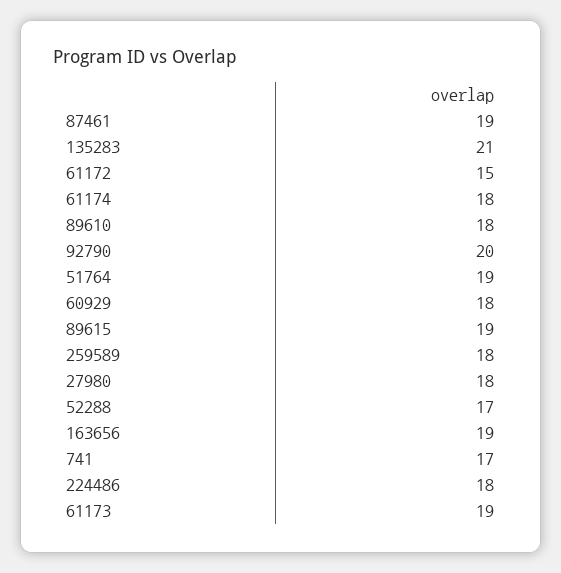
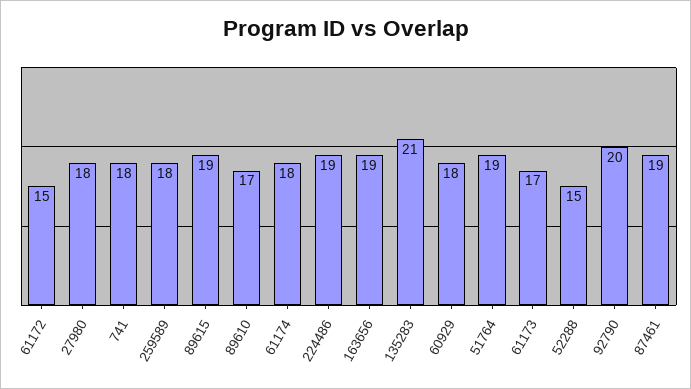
89610: 18 -> 17
52288: 17 -> 15
741: 17 -> 18
224486: 18 -> 19
61173: 19 -> 17

